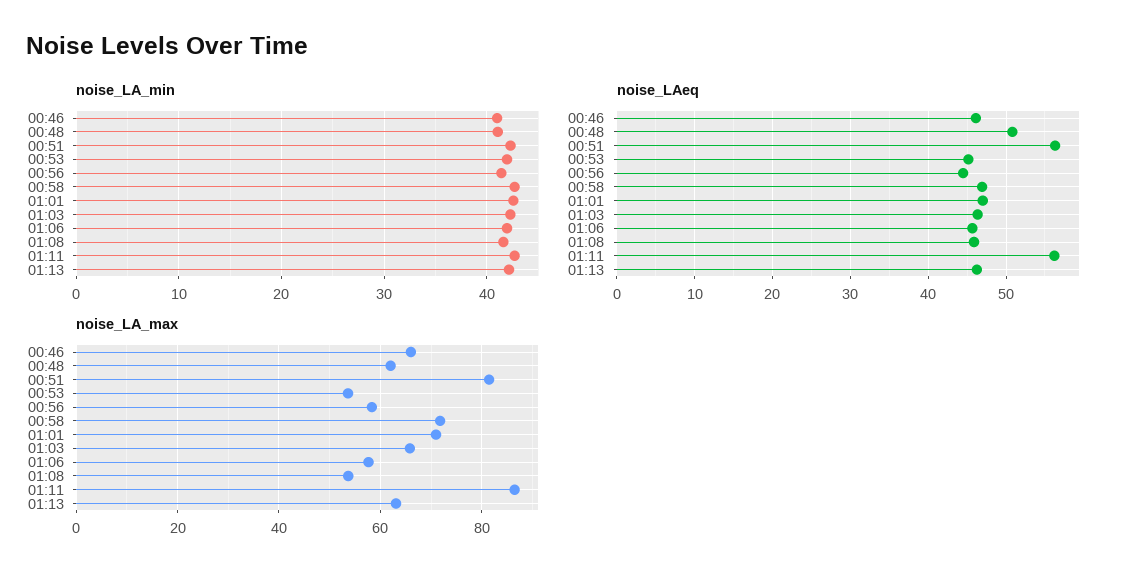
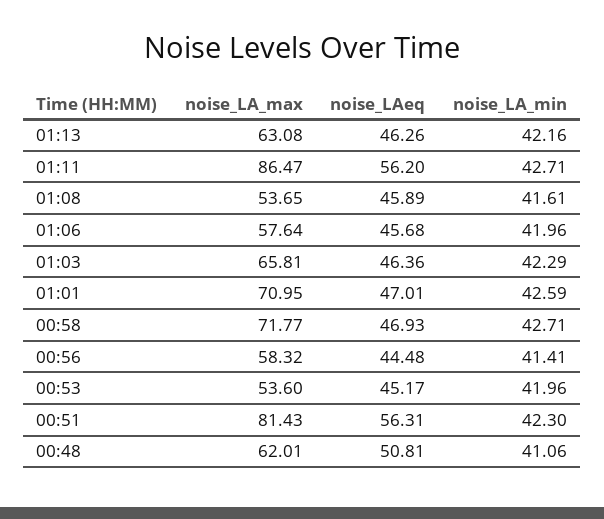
noise_LA_min, 00:46: 41 -> none
noise_LAeq, 00:46: 46 -> none
noise_LA_max, 00:46: 66 -> none

